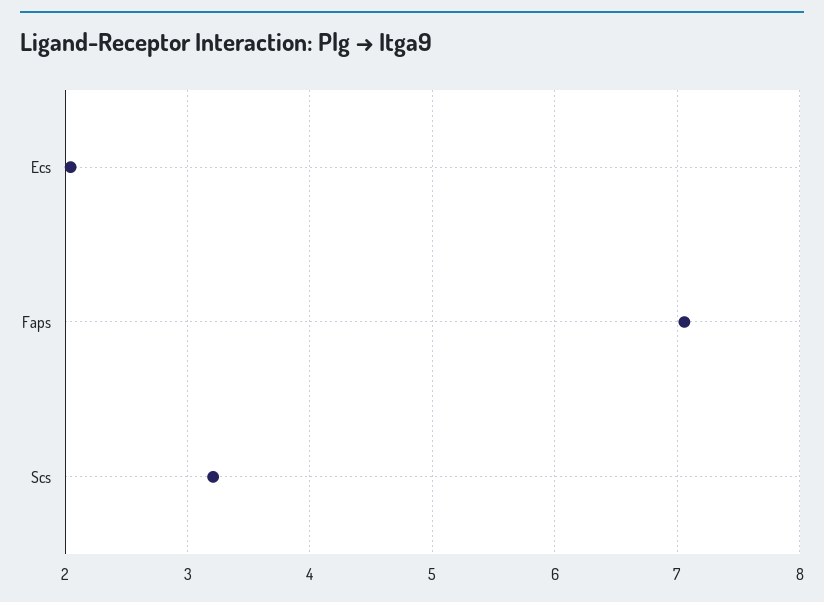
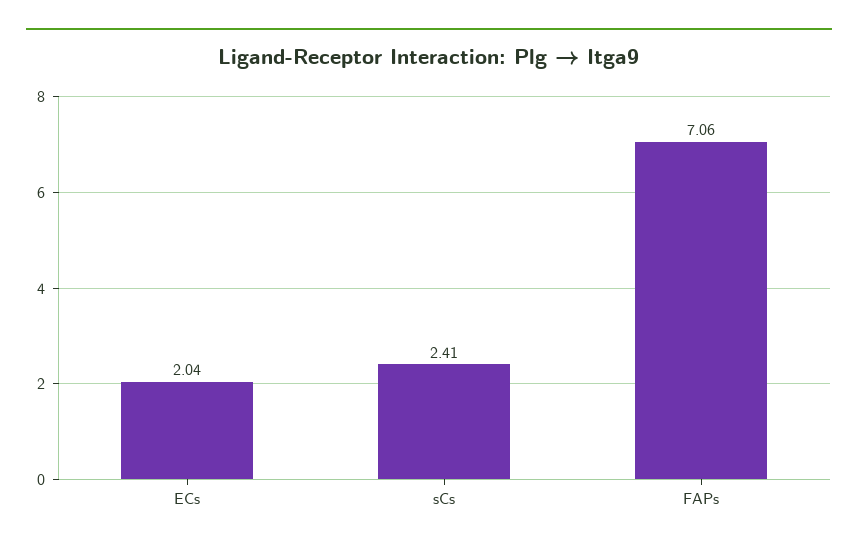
Scs: 3.2 -> 2.41

